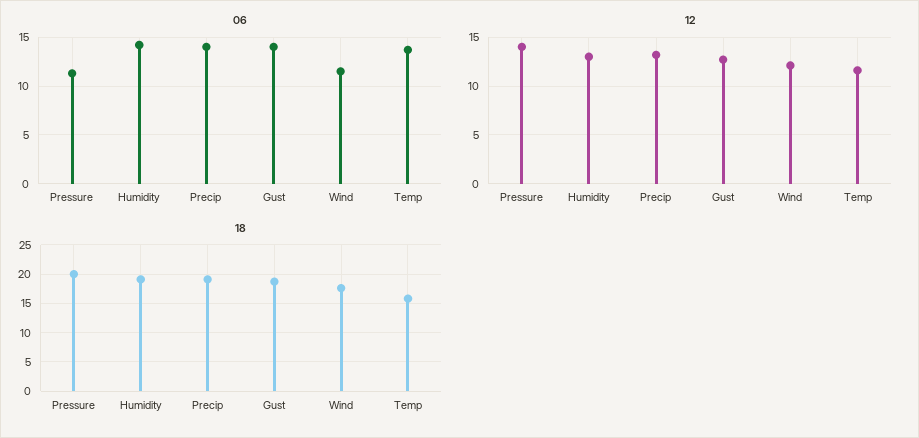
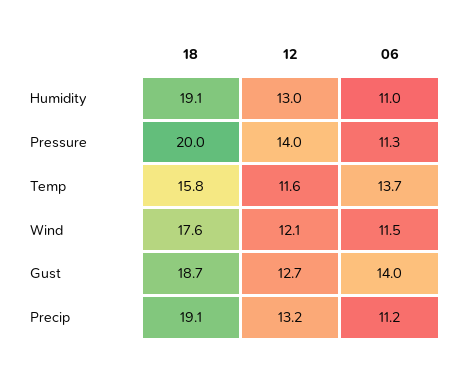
06, Humidity: 14 -> 11
06, Precip: 14 -> 11.2

